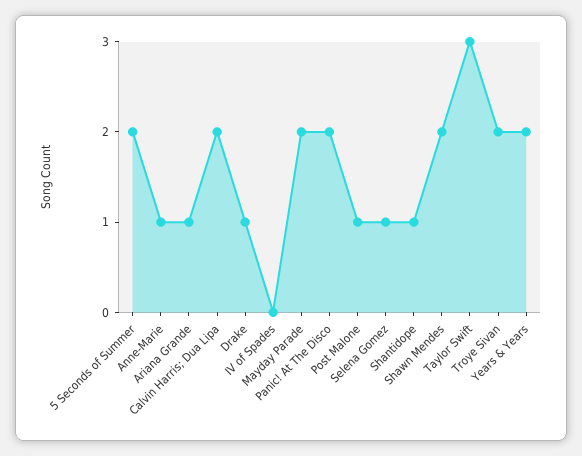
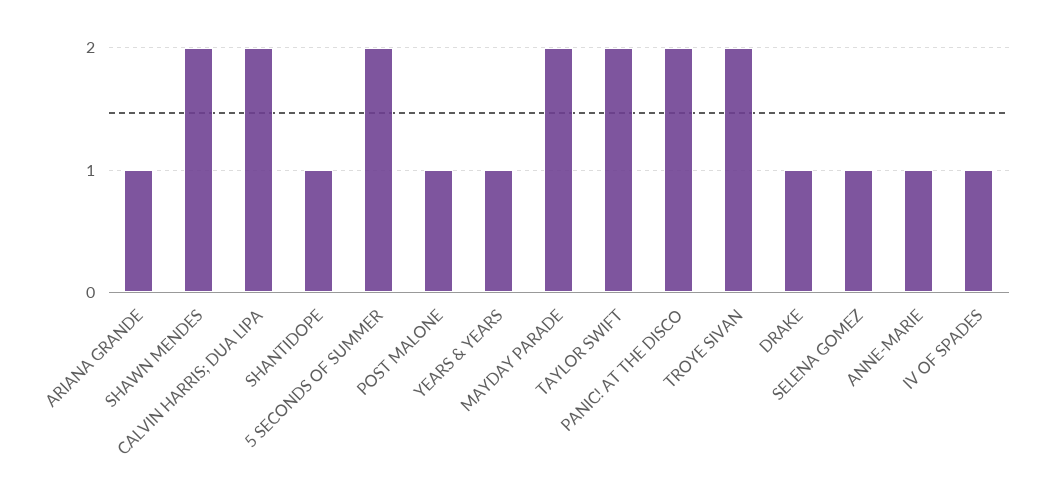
IV of Spades: 0 -> 1
Taylor Swift: 3 -> 2
Years & Years: 2 -> 1

